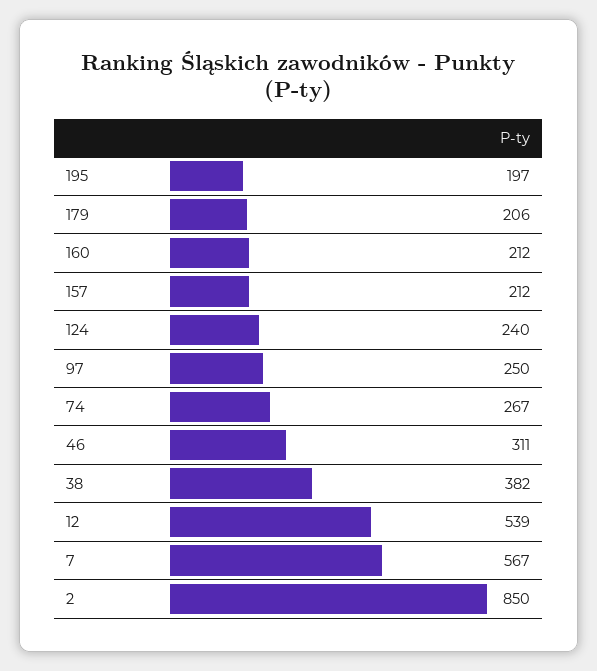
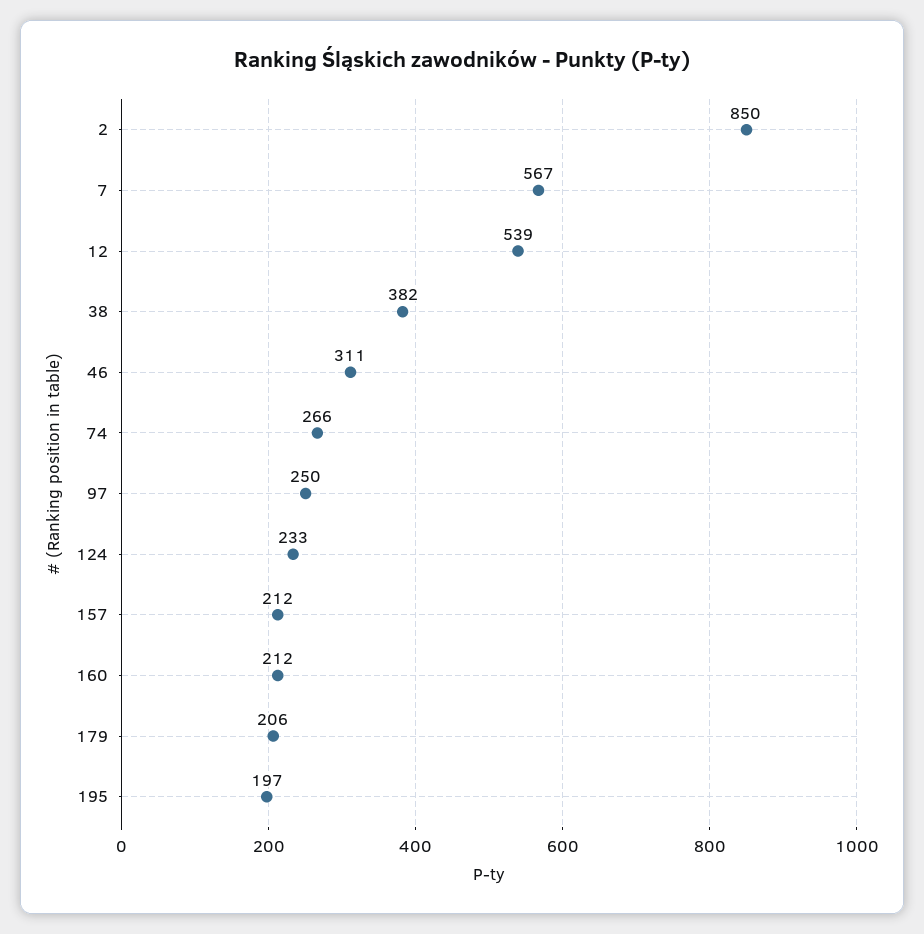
124: 240 -> 233
74: 267 -> 266

